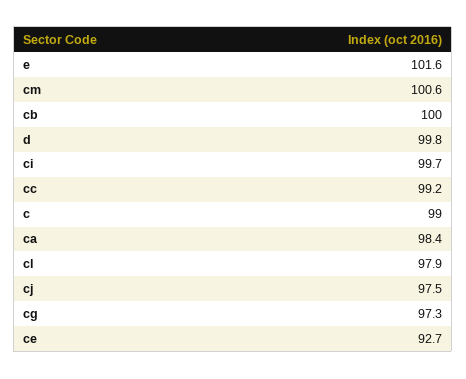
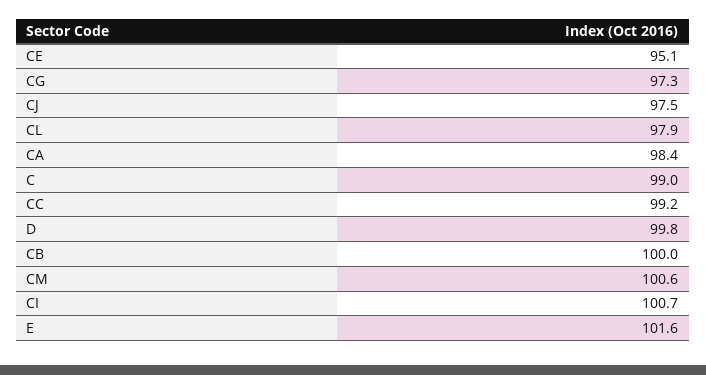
ci: 99.7 -> 100.7
ce: 92.7 -> 95.1

